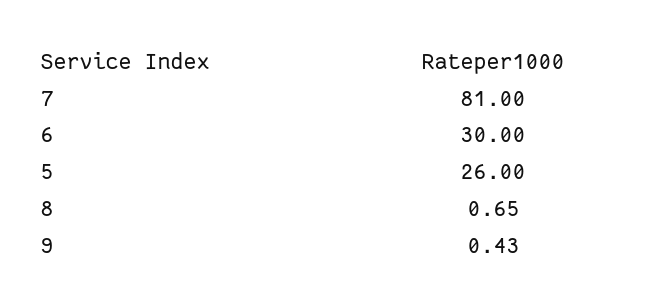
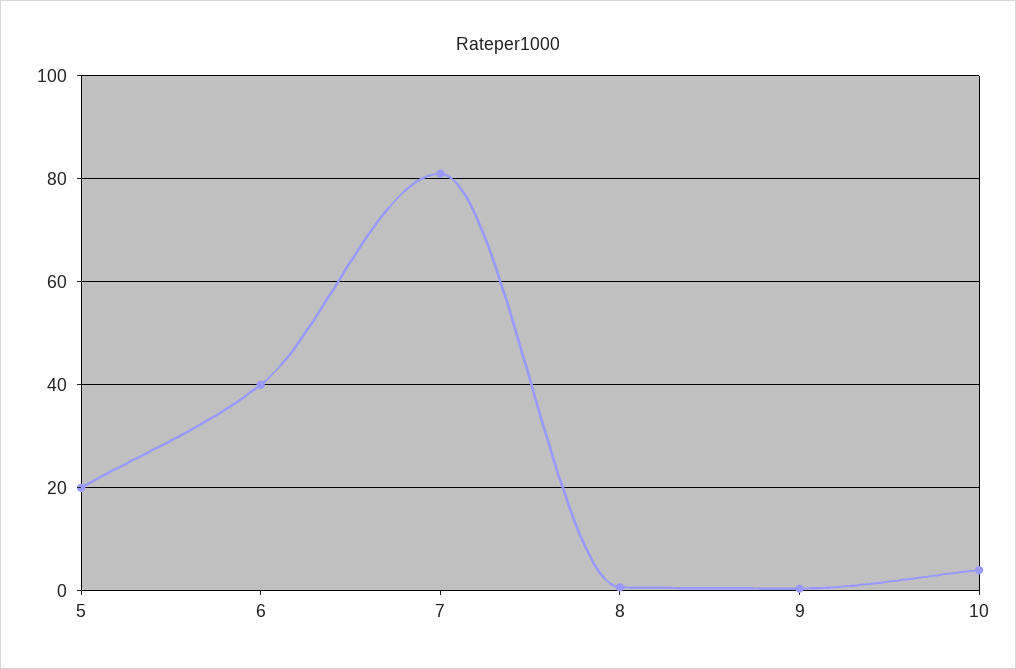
6: 30 -> 40
5: 26 -> 20
10: none -> 4

